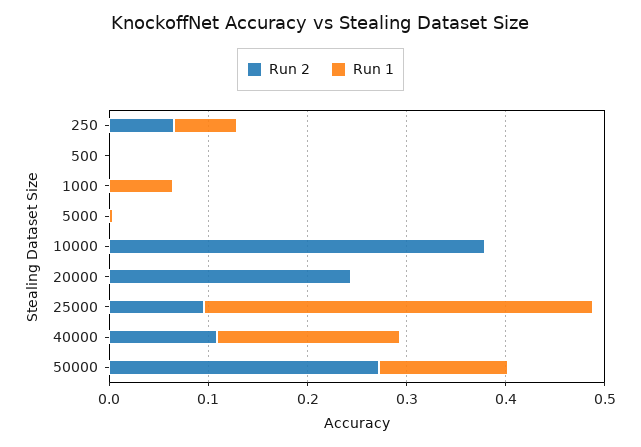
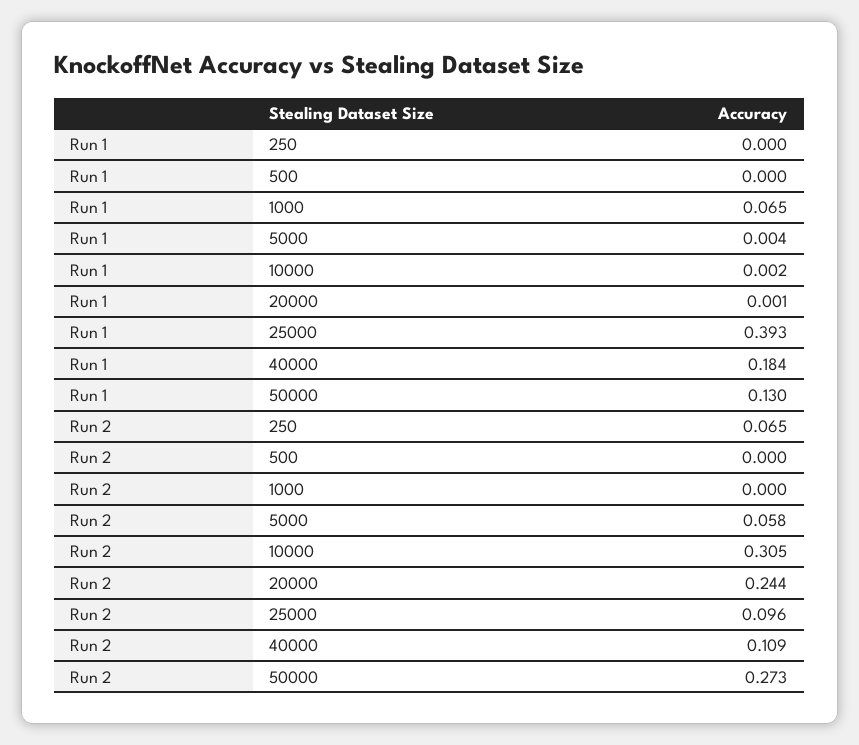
Run 1, 250: 0.06 -> 0
Run 2, 5000: 0 -> 0.058
Run 2, 10000: 0.38 -> 0.305

